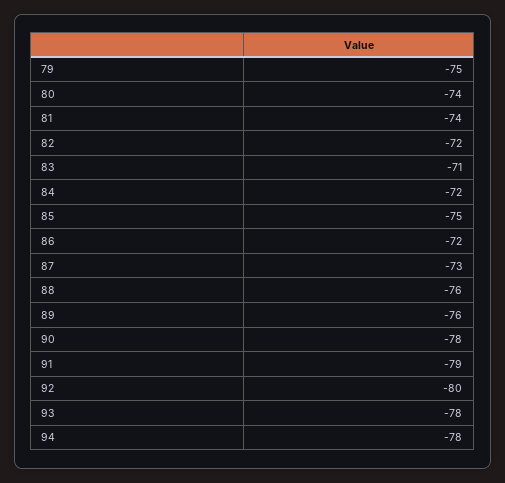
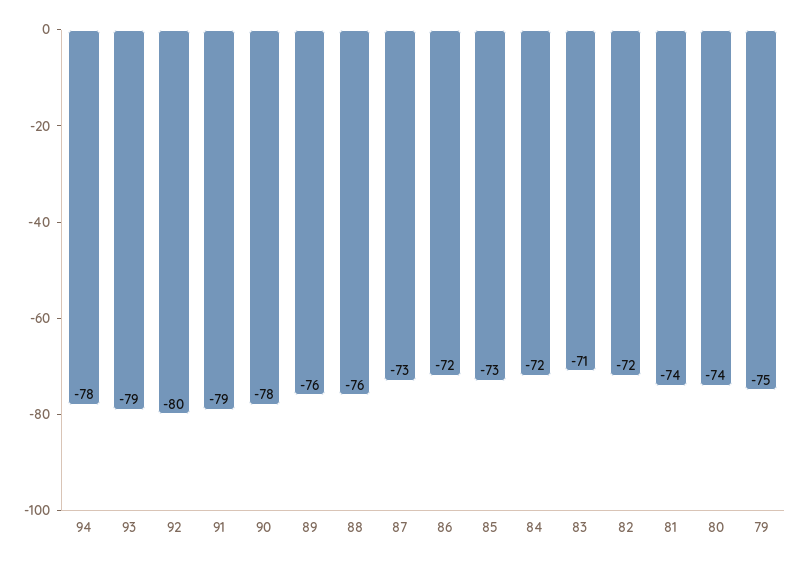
85: -75 -> -73
93: -78 -> -79

